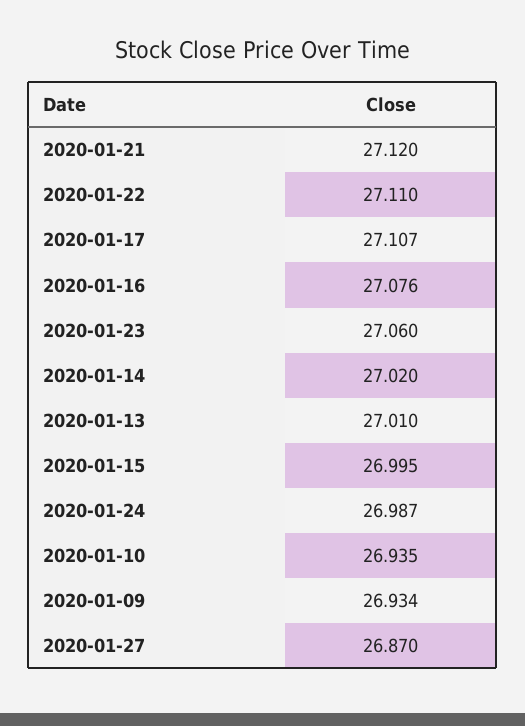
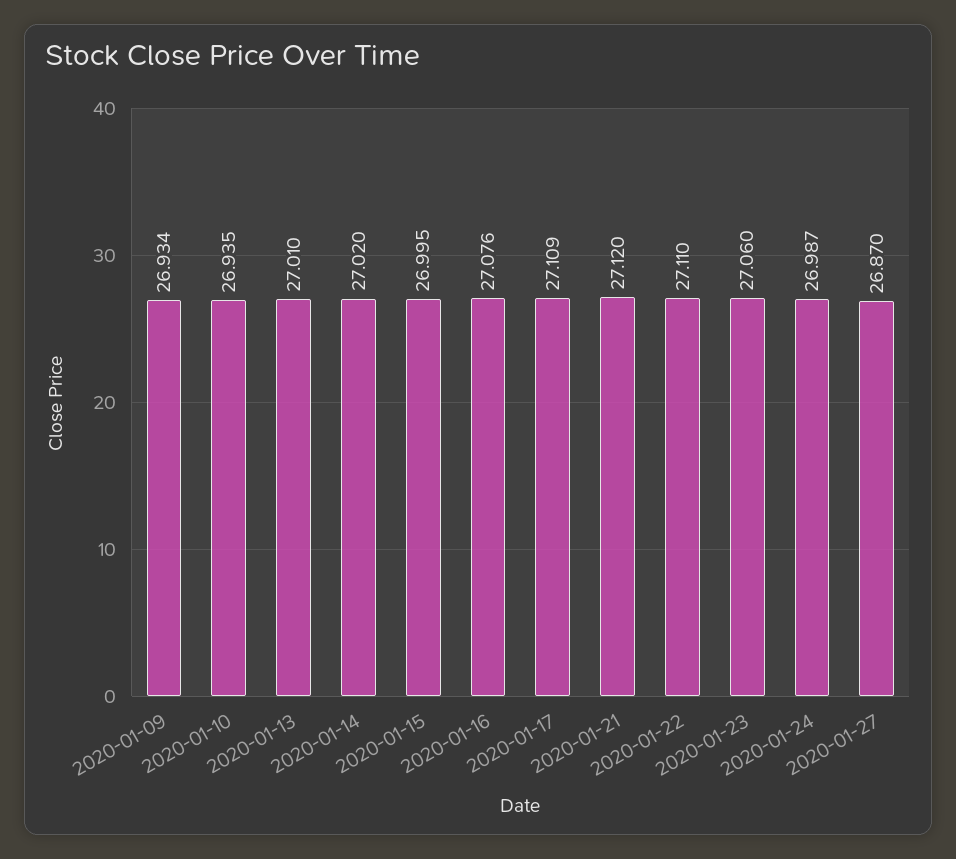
2020-01-17: 27.107 -> 27.109

